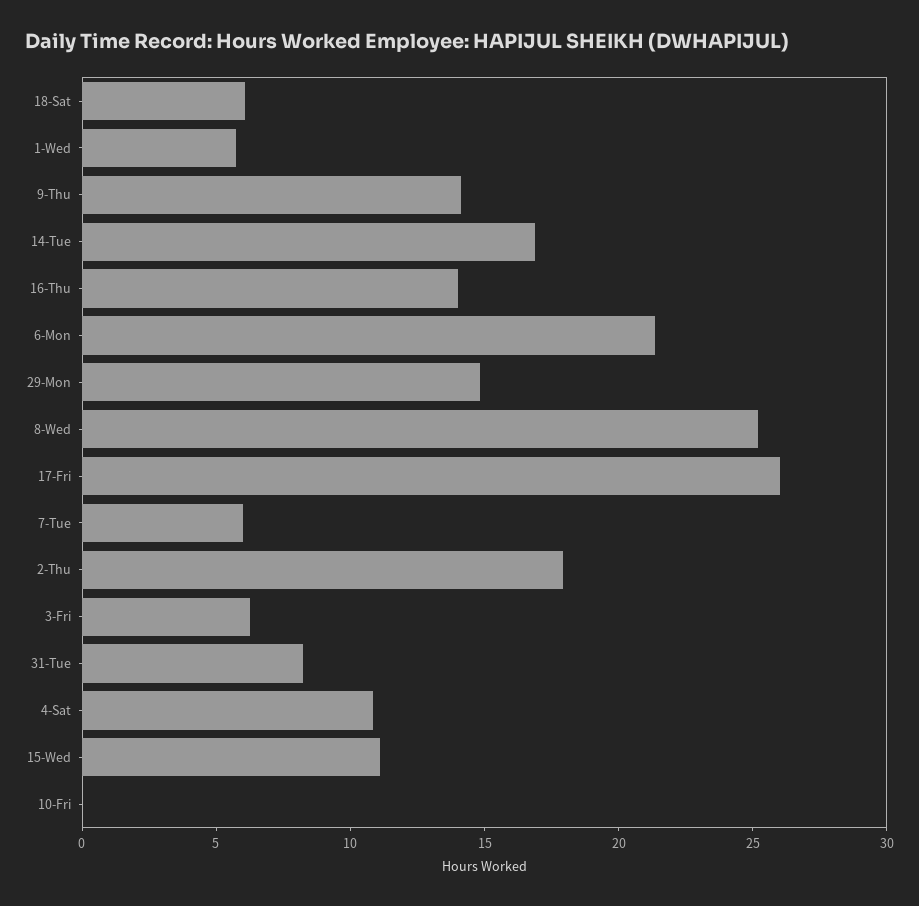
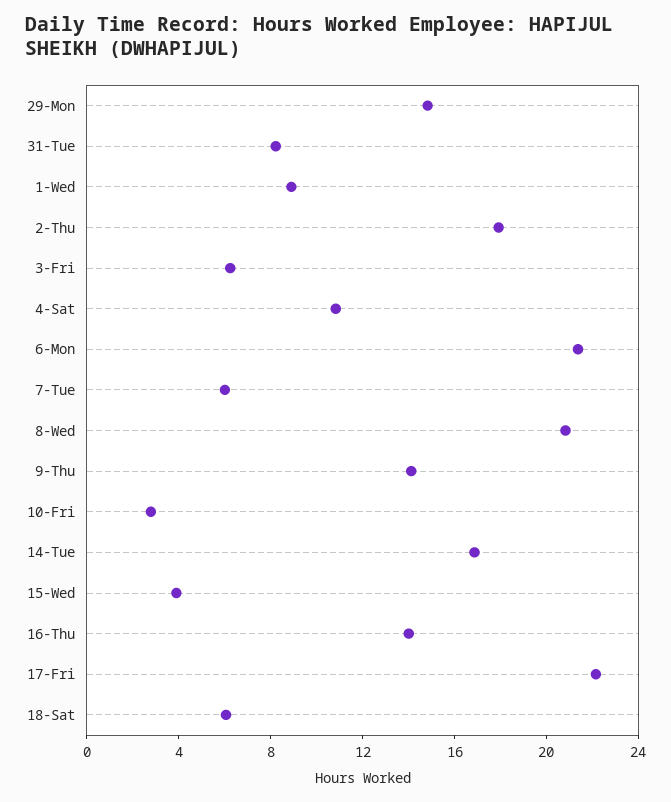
1-Wed: 6 -> 9
8-Wed: 25 -> 21
17-Fri: 26 -> 22
15-Wed: 11 -> 4
10-Fri: 0 -> 3

